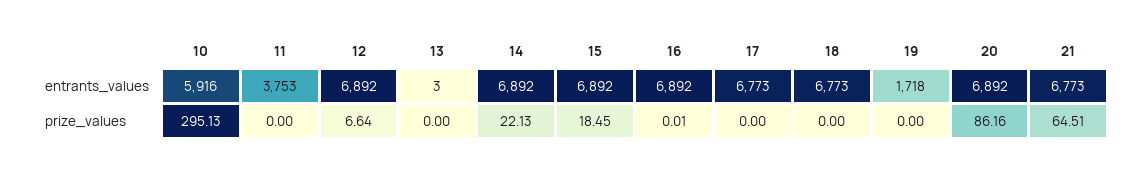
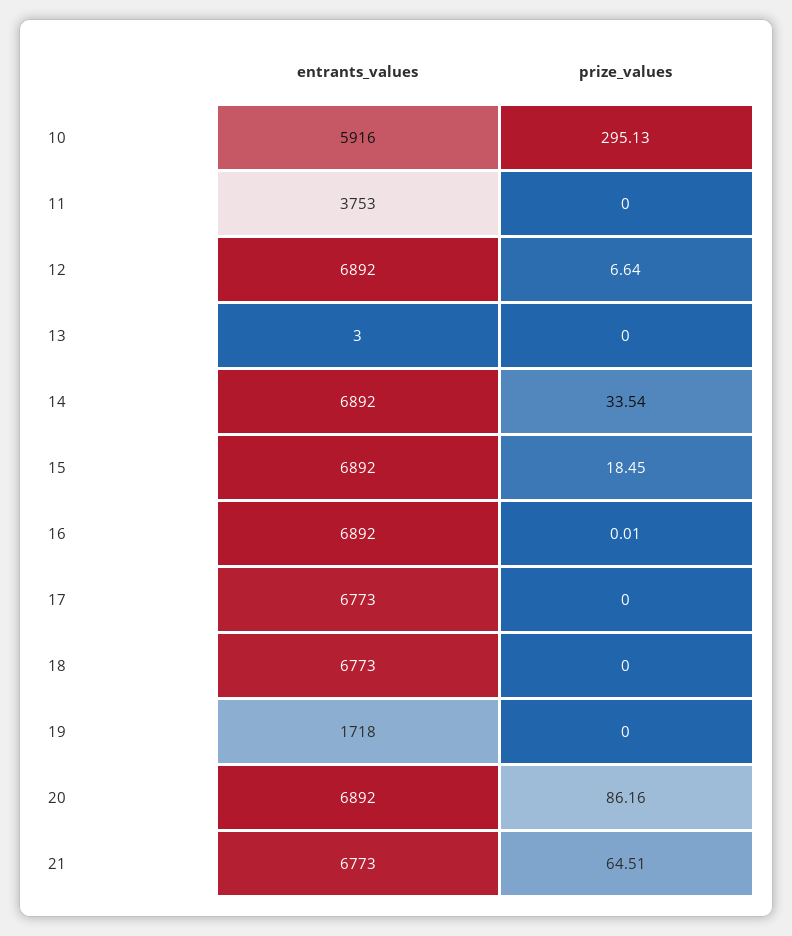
14, prize_values: 22.13 -> 33.54

